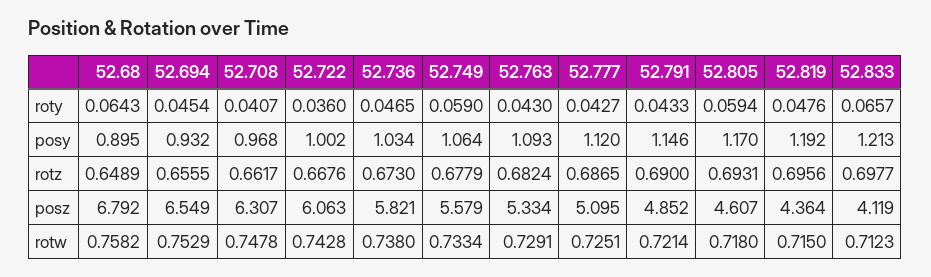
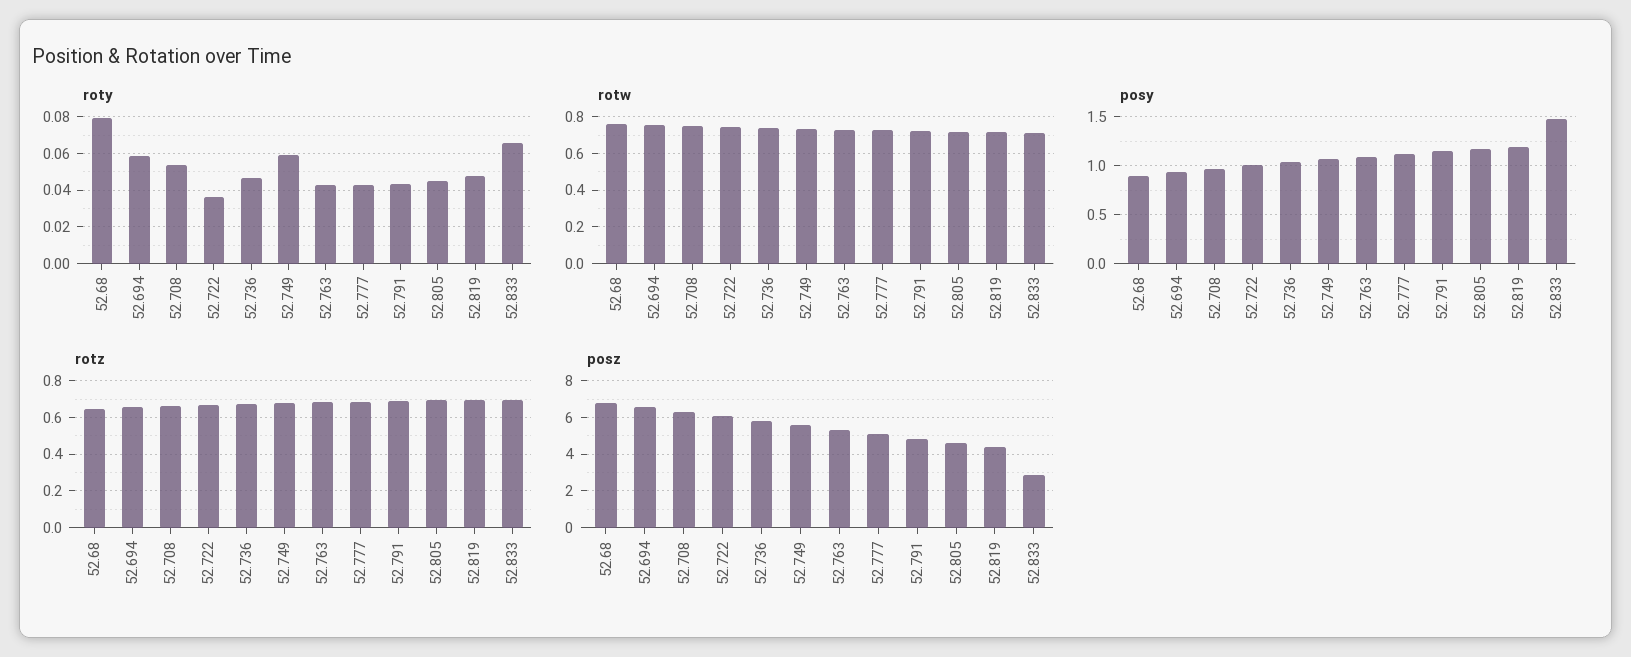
roty, 52.68: 0.0643 -> 0.08
roty, 52.694: 0.0454 -> 0.06
roty, 52.708: 0.0407 -> 0.055
roty, 52.805: 0.0594 -> 0.045
posy, 52.833: 1.213 -> 1.5
posz, 52.833: 4.119 -> 3

